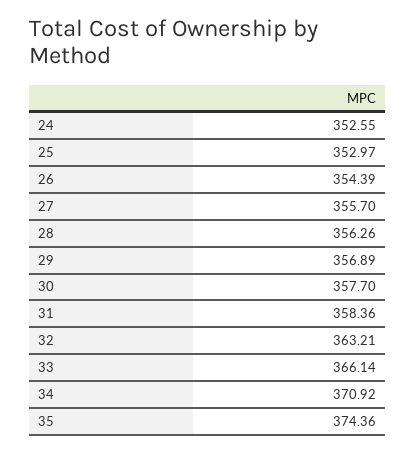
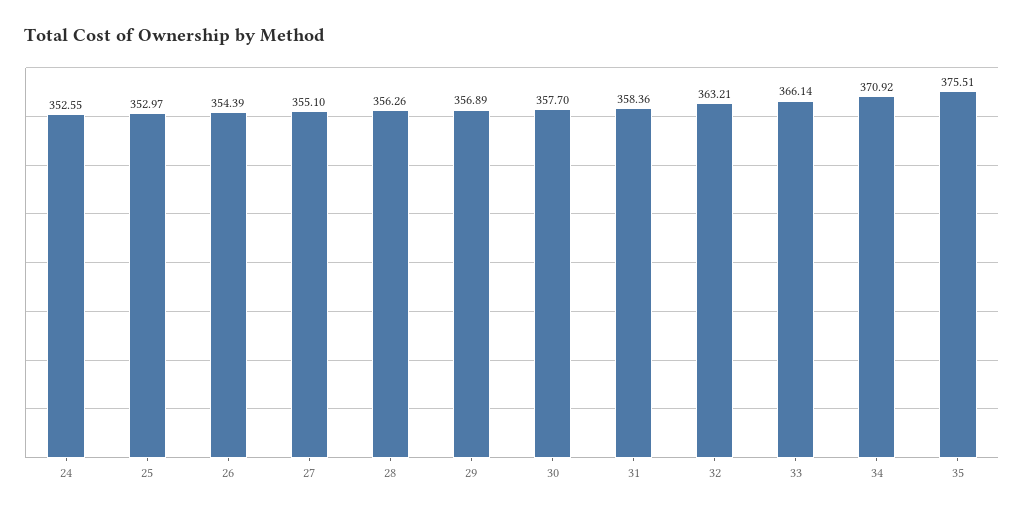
27: 355.7 -> 355.1
35: 374.36 -> 375.51

